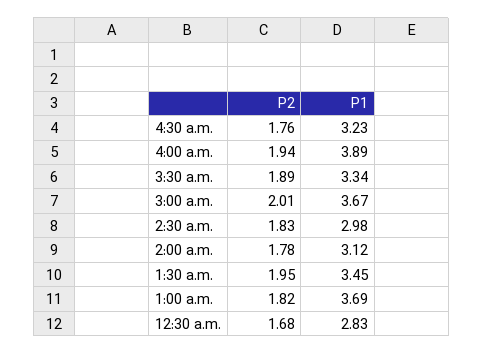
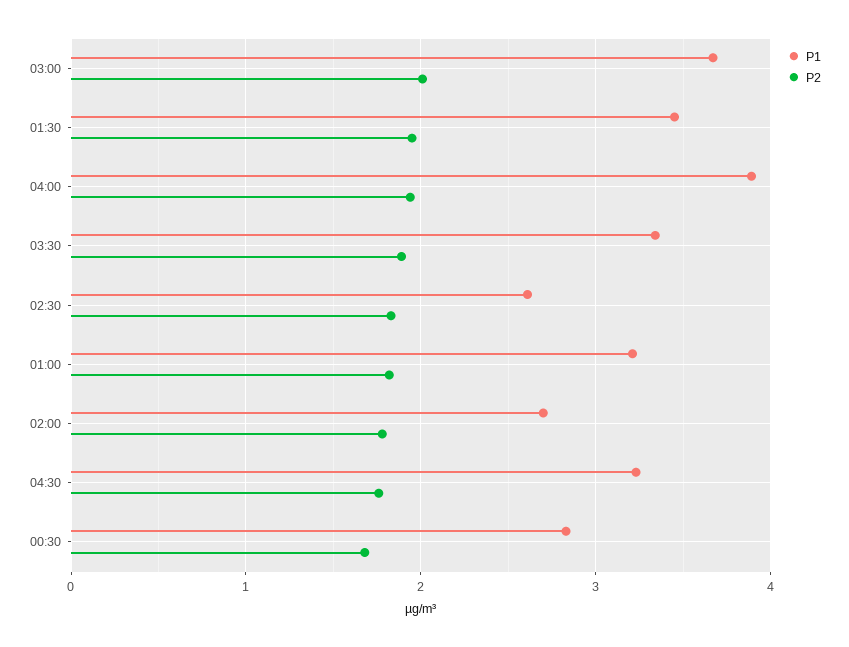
P1, 2:30 a.m.: 2.98 -> 2.6
P1, 2:00 a.m.: 3.12 -> 2.7
P1, 1:00 a.m.: 3.69 -> 3.2

